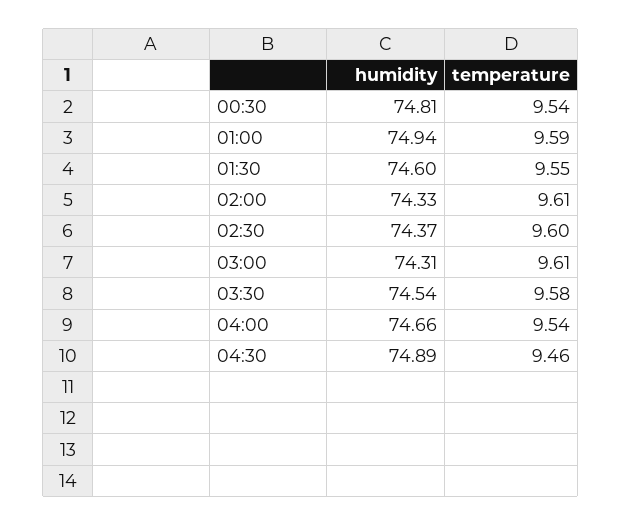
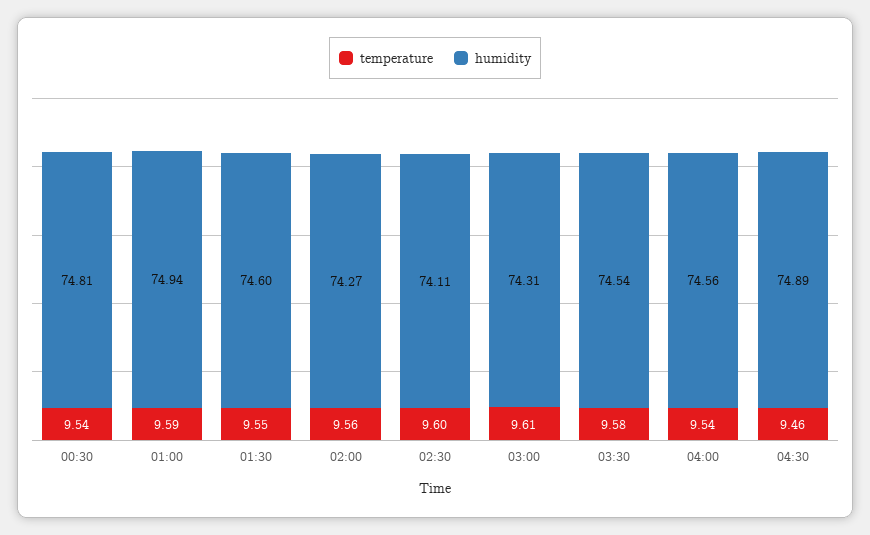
humidity, 02:00: 74.33 -> 74.27
temperature, 02:00: 9.61 -> 9.56
humidity, 02:30: 74.37 -> 74.11
humidity, 04:00: 74.66 -> 74.56

